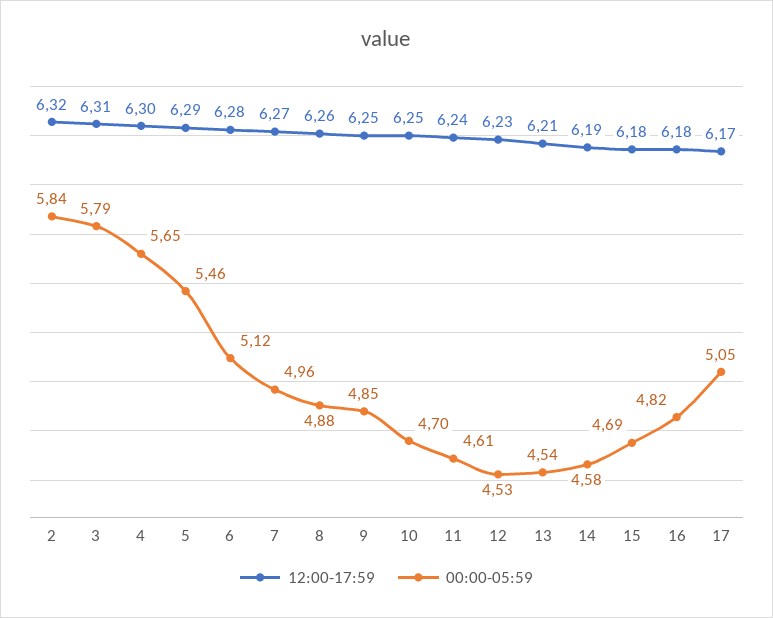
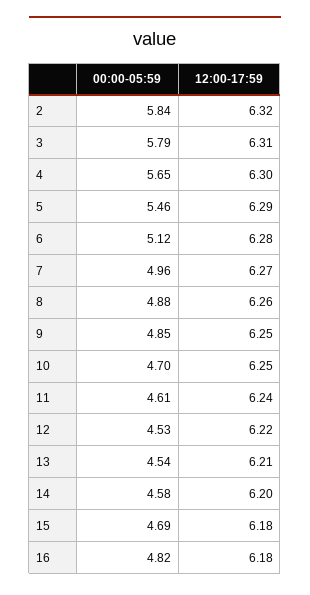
12:00-17:59, 12: 6.23 -> 6.22
12:00-17:59, 14: 6.19 -> 6.2
12:00-17:59, 17: 6.17 -> none
00:00-05:59, 17: 5.05 -> none

